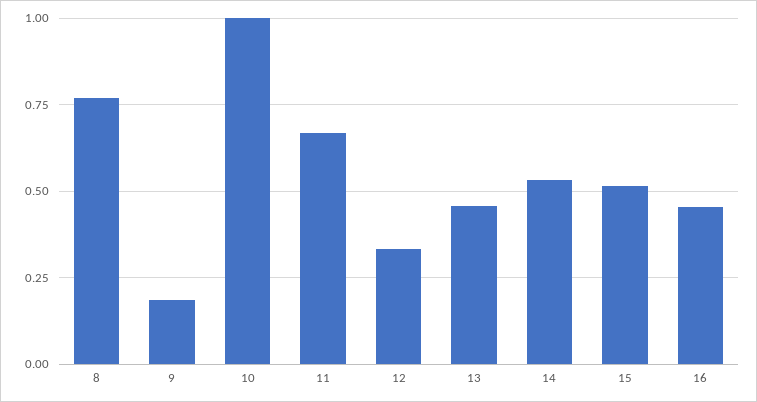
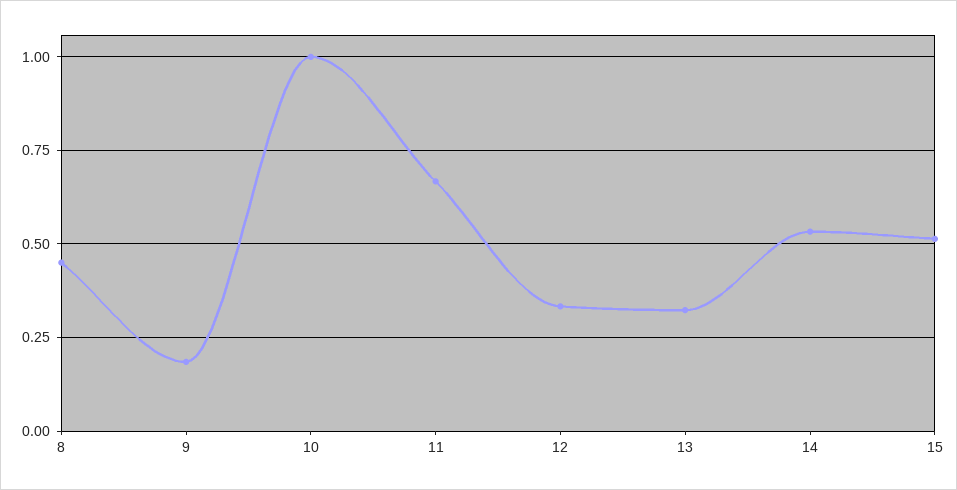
8: 0.775 -> 0.45
13: 0.45 -> 0.325
16: 0.45 -> none

